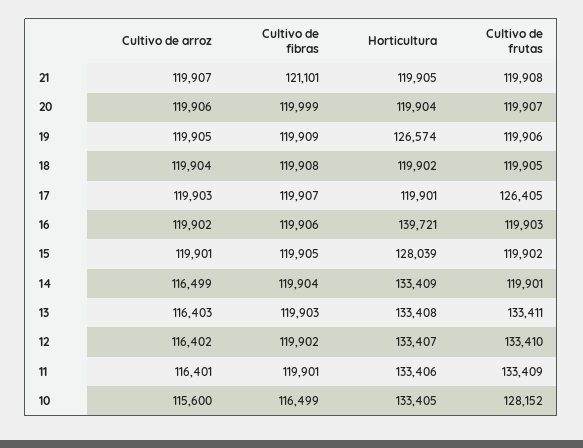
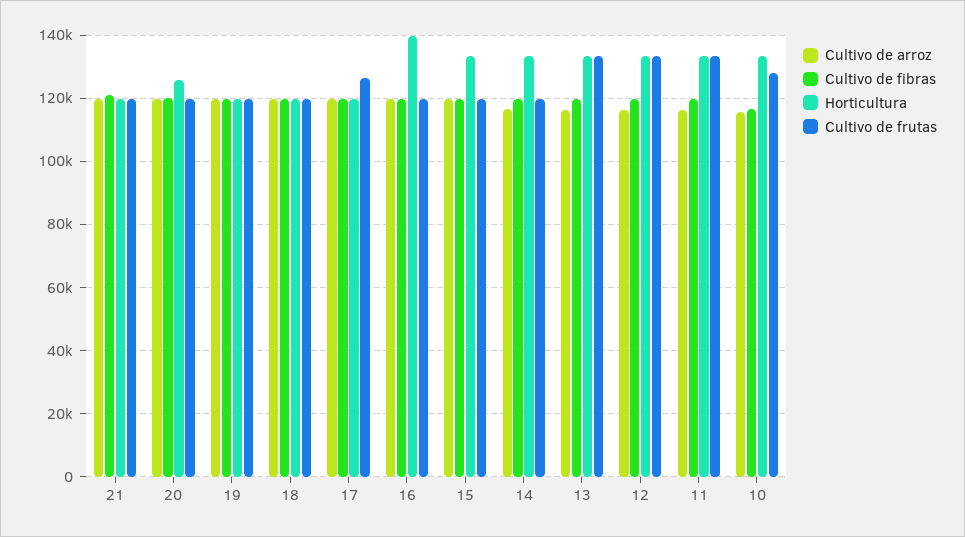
Horticultura, 20: 119904 -> 126000
Horticultura, 19: 126574 -> 120000
Horticultura, 15: 128039 -> 134000

